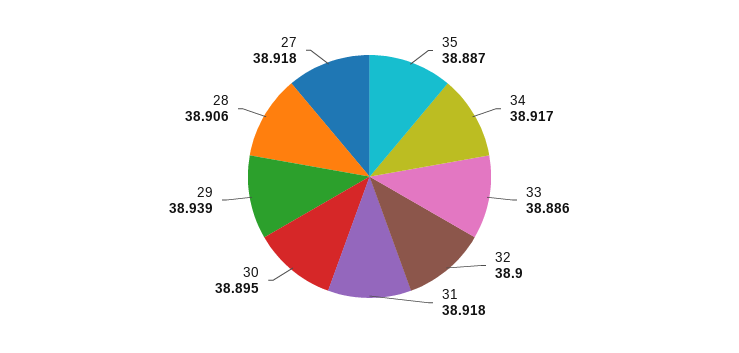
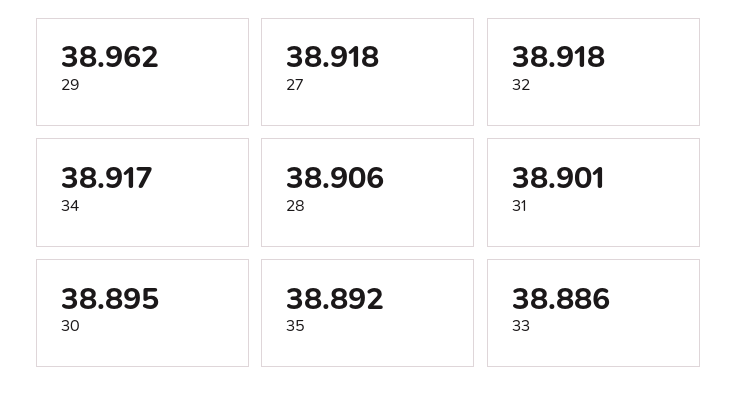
35: 38.887 -> 38.892
32: 38.9 -> 38.918
31: 38.918 -> 38.901
29: 38.939 -> 38.962

